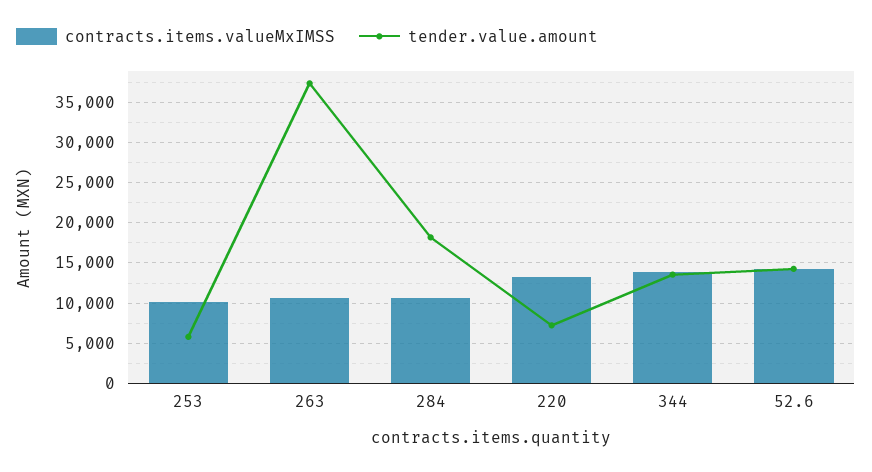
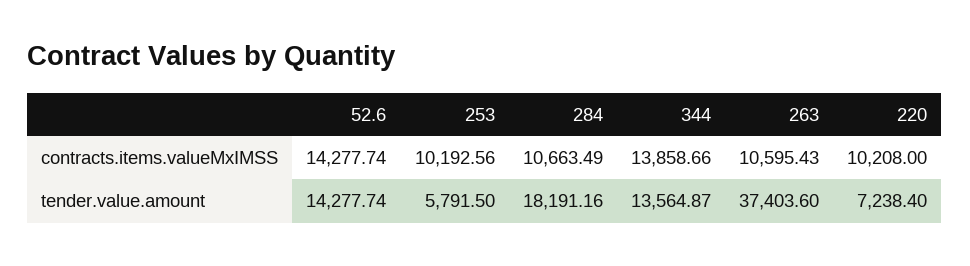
contracts.items.valueMxIMSS, 220: 13000 -> 10208

